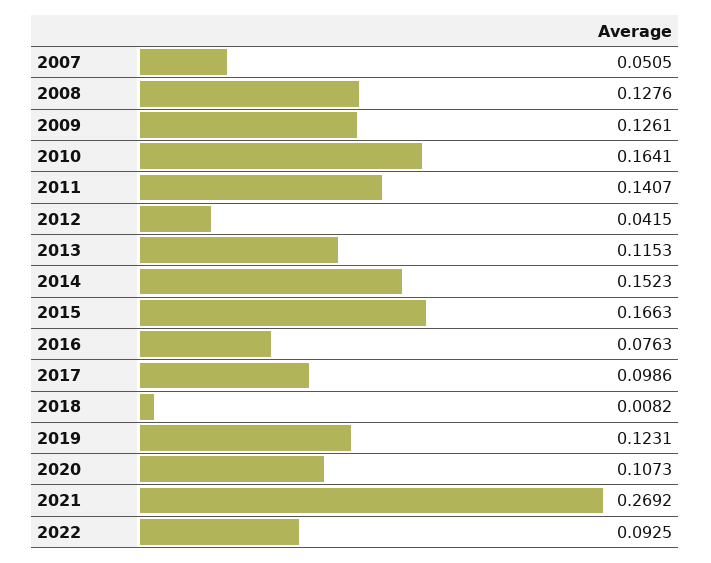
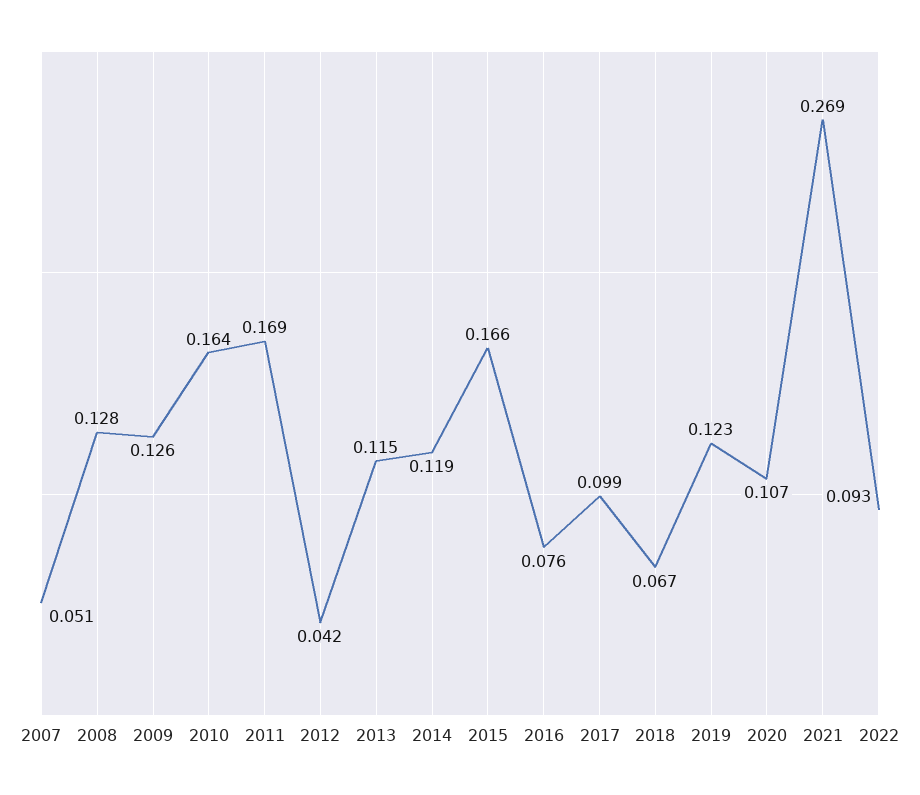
2011: 0.1407 -> 0.169
2014: 0.1523 -> 0.119
2018: 0.0082 -> 0.067

